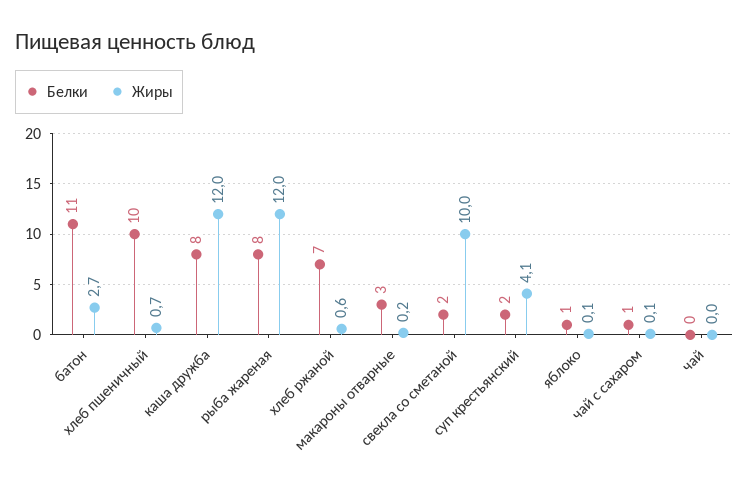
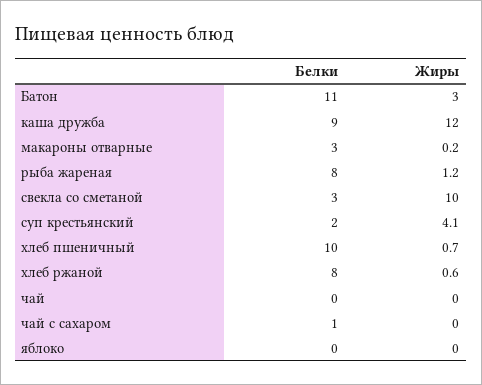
Жиры, батон: 2.7 -> 3
Белки, каша дружба: 8 -> 9
Жиры, рыба жареная: 12 -> 1.2
Белки, хлеб ржаной: 7 -> 8
Белки, свекла со сметаной: 2 -> 3
Белки, яблоко: 1 -> 0
Жиры, яблоко: 0.1 -> 0
Жиры, чай с сахаром: 0.1 -> 0

